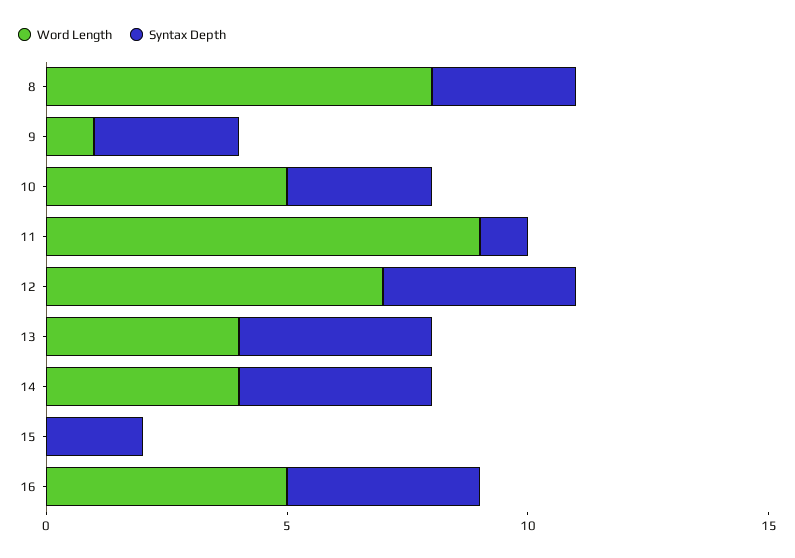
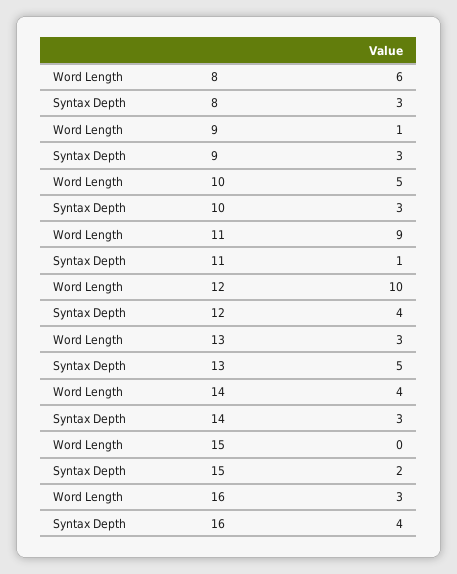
Word Length, 8: 8 -> 6
Word Length, 12: 7 -> 10
Word Length, 13: 4 -> 3
Syntax Depth, 13: 4 -> 5
Syntax Depth, 14: 4 -> 3
Word Length, 16: 5 -> 3

